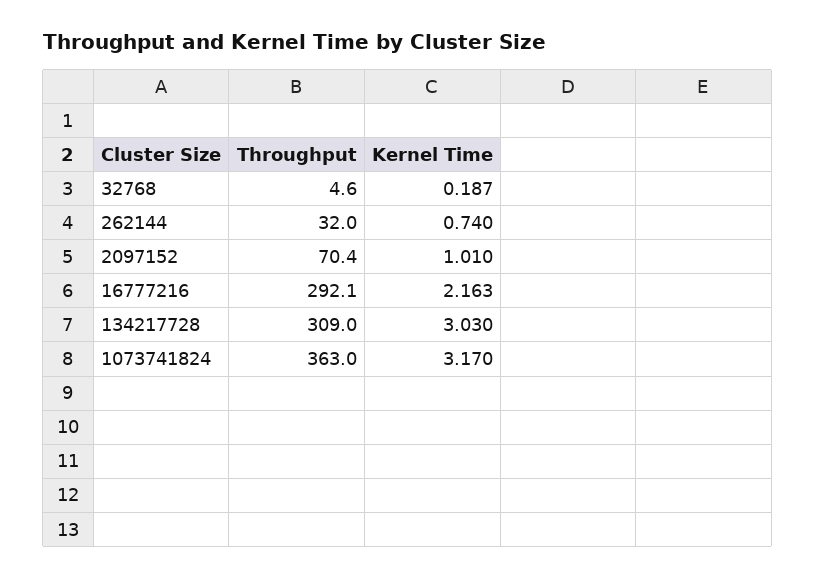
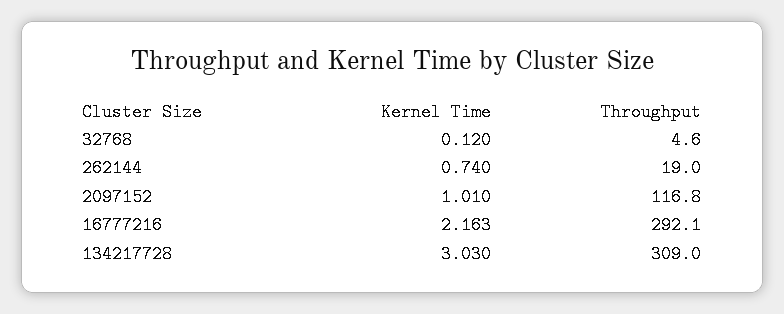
Kernel Time, 32768: 0.187 -> 0.12
Throughput, 262144: 32 -> 19
Throughput, 2097152: 70.4 -> 116.8
Throughput, 1073741824: 363 -> none
Kernel Time, 1073741824: 3.17 -> none

